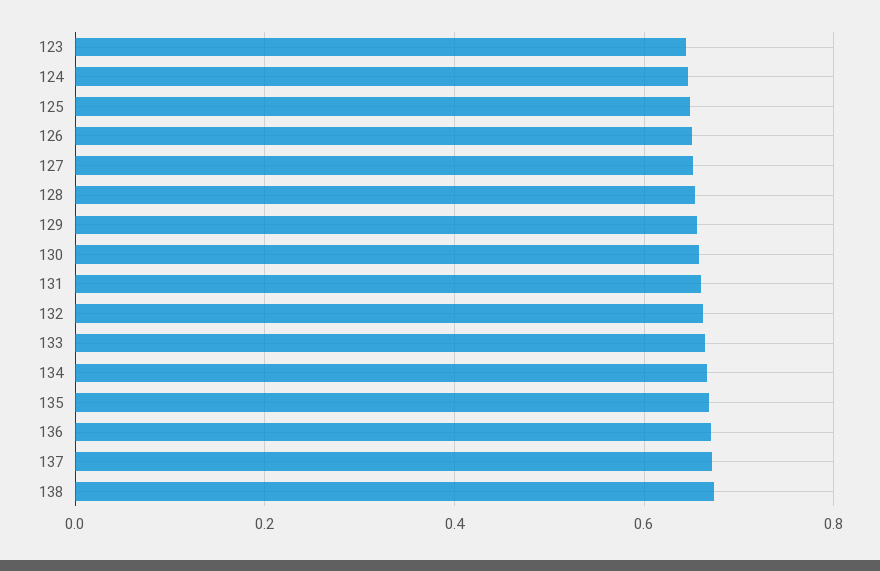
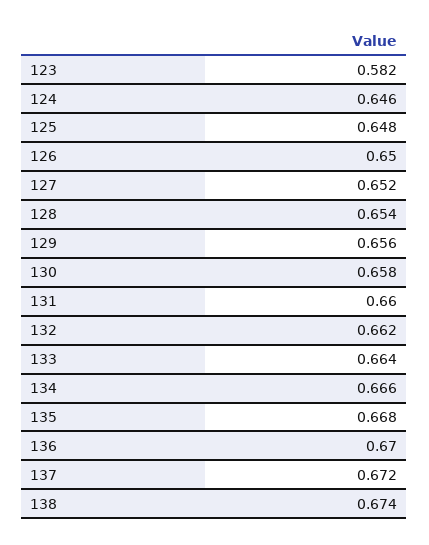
123: 0.64 -> 0.582

